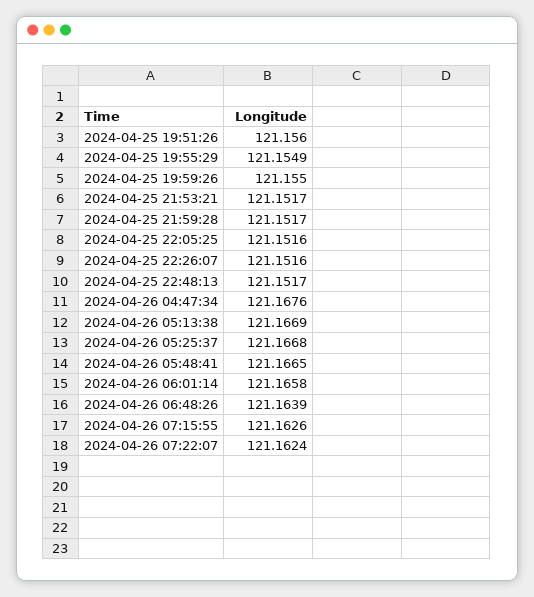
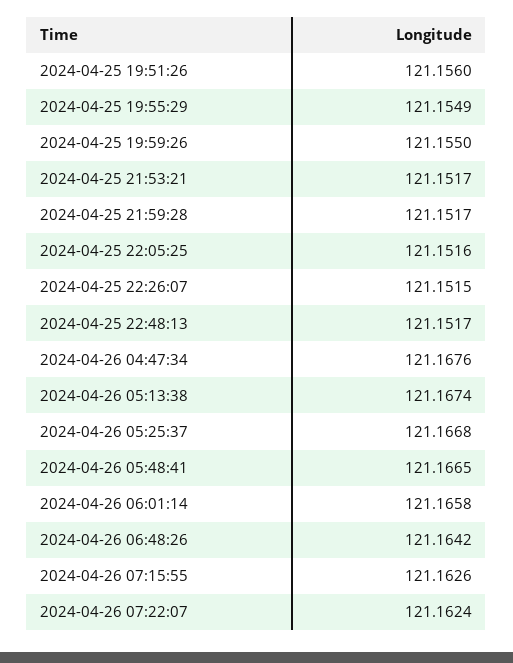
2024-04-25 22:26:07: 121.1516 -> 121.1515
2024-04-26 05:13:38: 121.1669 -> 121.1674
2024-04-26 06:48:26: 121.1639 -> 121.1642

